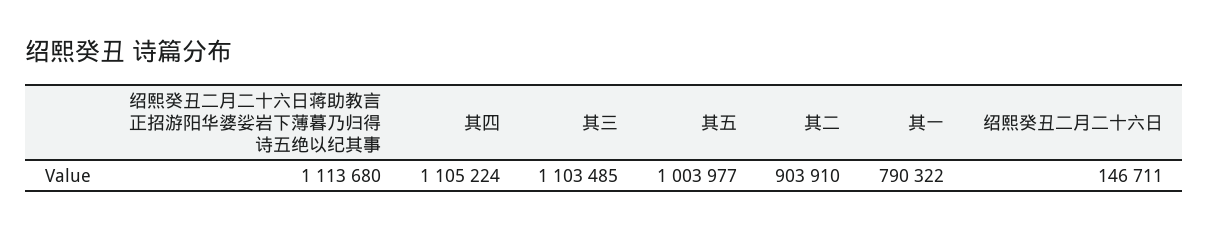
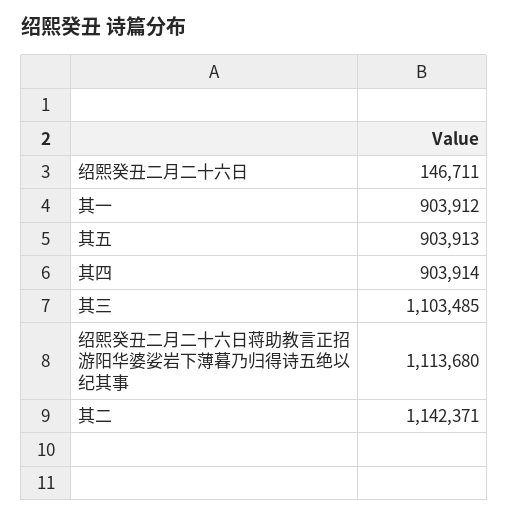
其四: 1105224 -> 903914
其五: 1003977 -> 903913
其二: 903910 -> 1142371
其一: 790322 -> 903912

